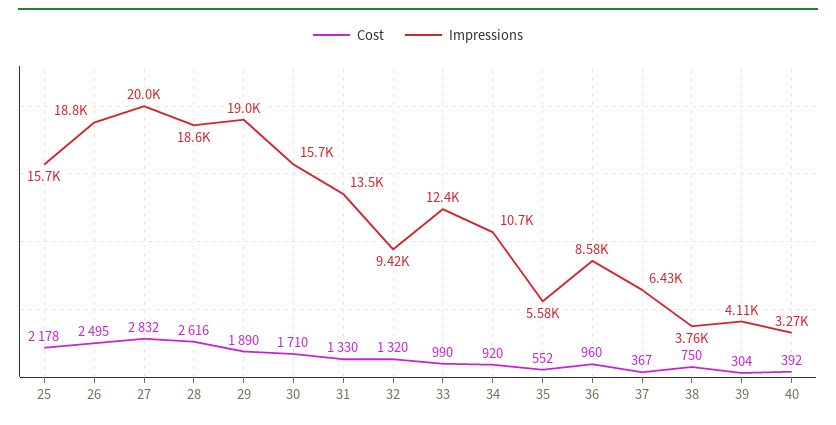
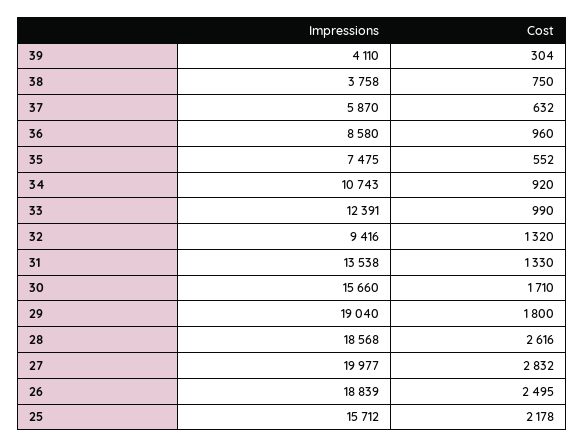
Cost, 29: 1890 -> 1800
Impressions, 35: 5580 -> 7475
Cost, 37: 367 -> 632
Impressions, 37: 6430 -> 5870
Cost, 40: 392 -> none
Impressions, 40: 3270 -> none

